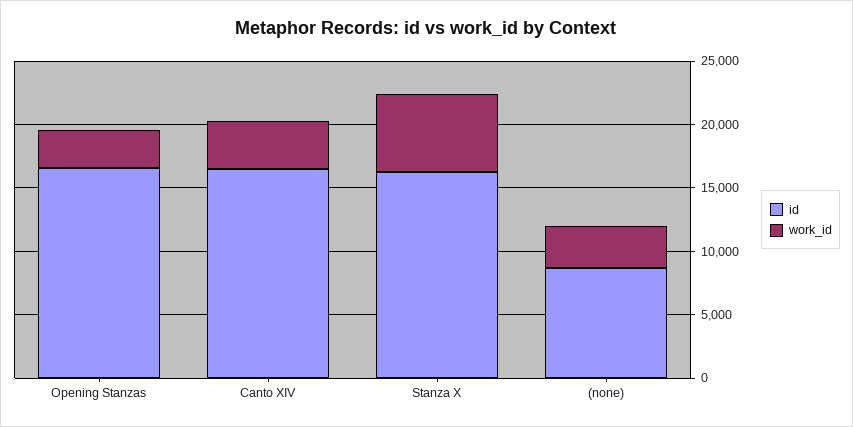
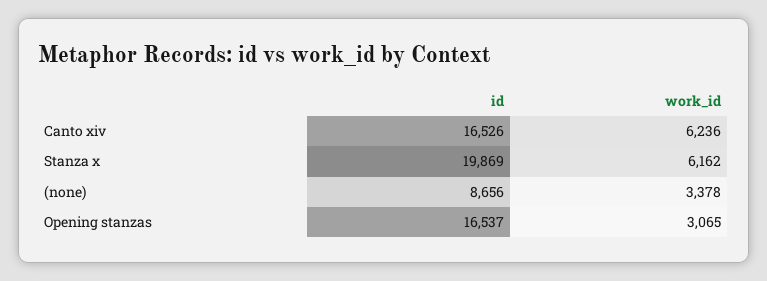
work_id, Canto XIV: 4000 -> 6236
id, Stanza X: 16000 -> 19869

